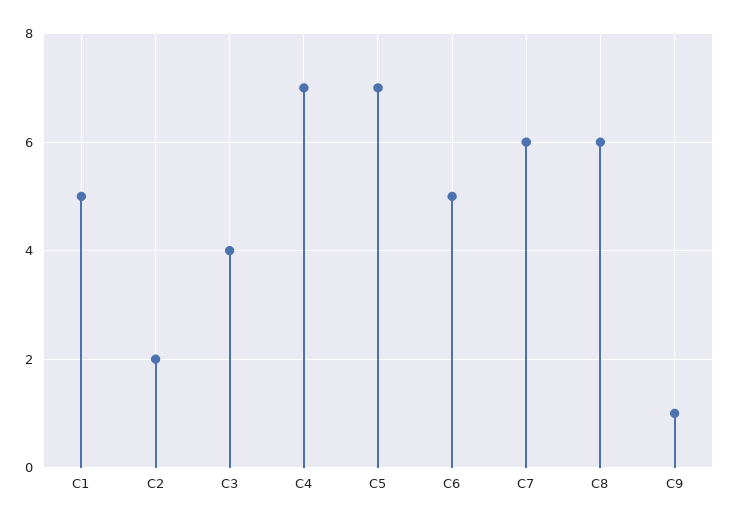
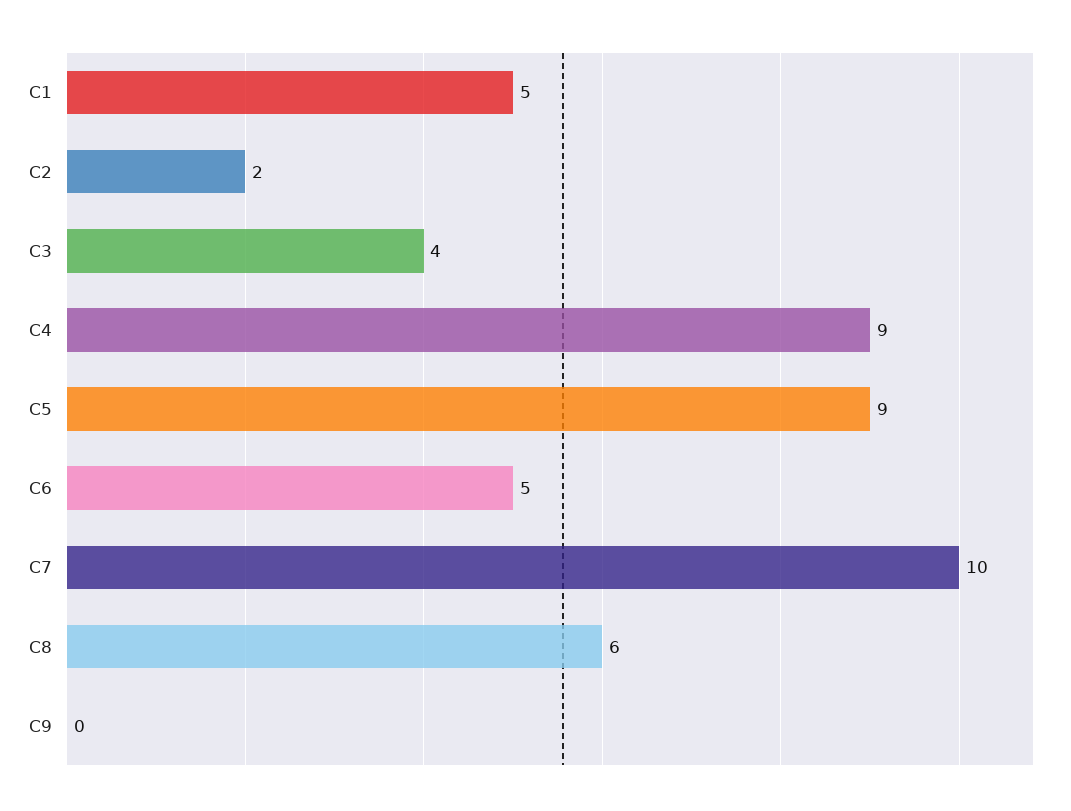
C4: 7 -> 9
C5: 7 -> 9
C7: 6 -> 10
C9: 1 -> 0

